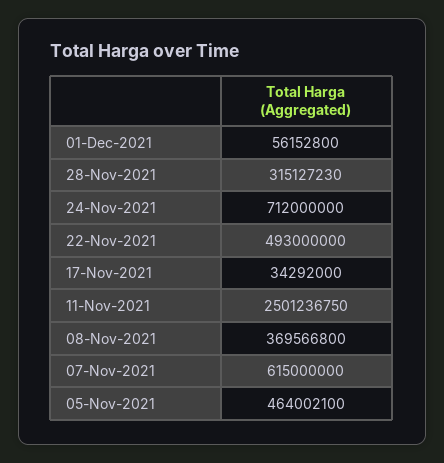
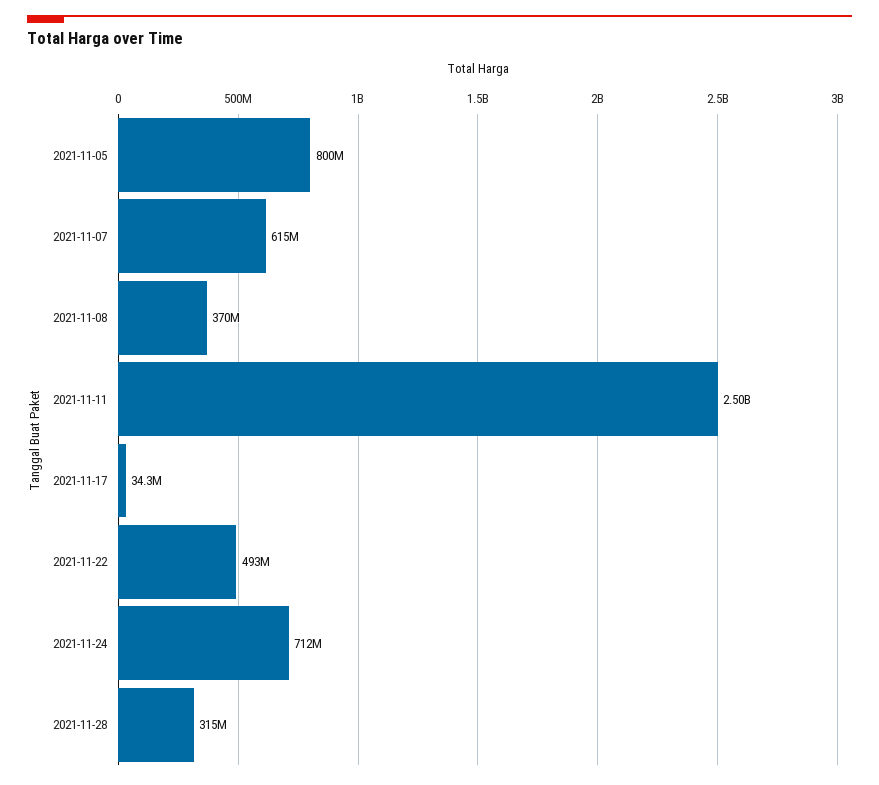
01-Dec-2021: 56152800 -> none
05-Nov-2021: 464002100 -> 800000000

